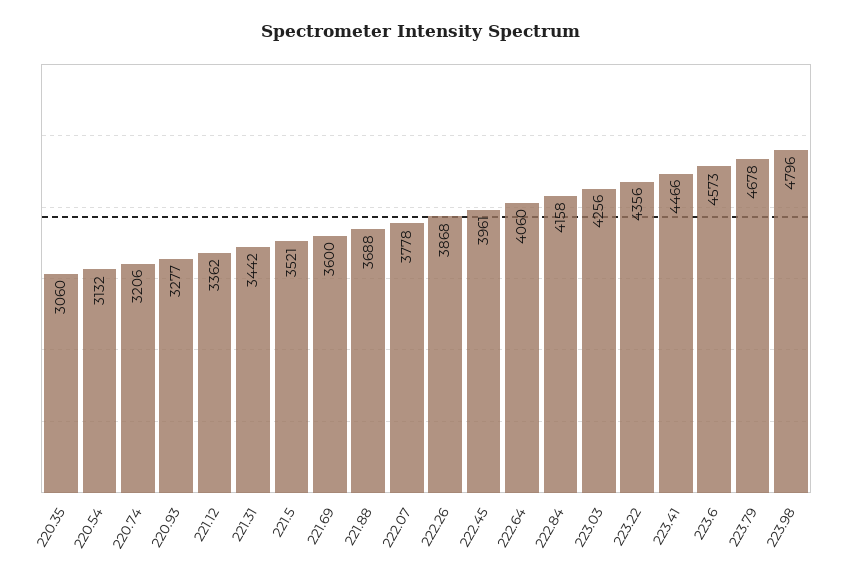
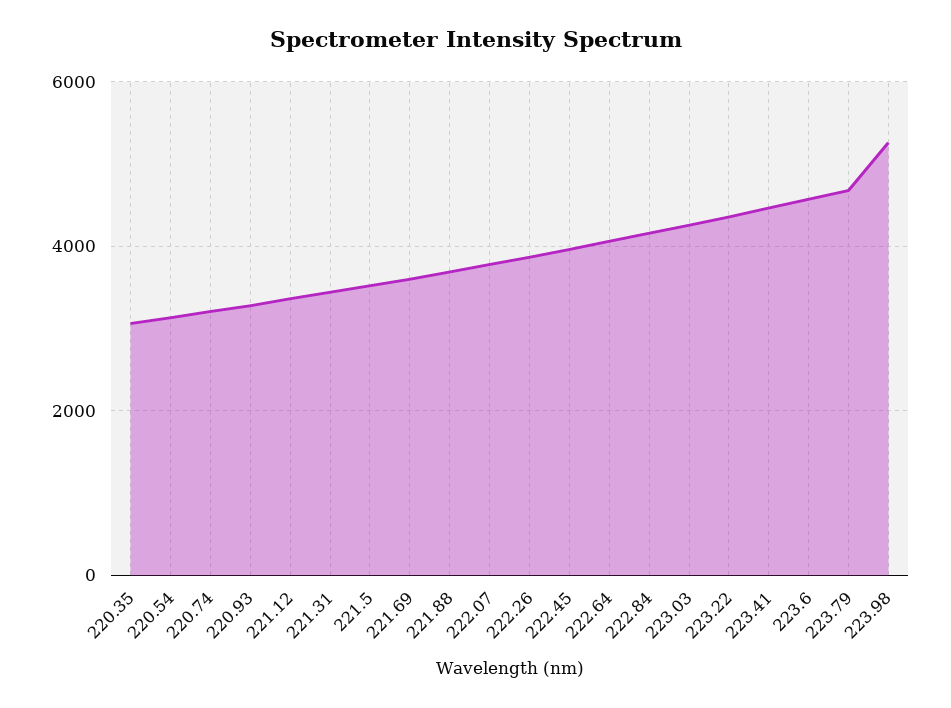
223.98: 4796 -> 5200

